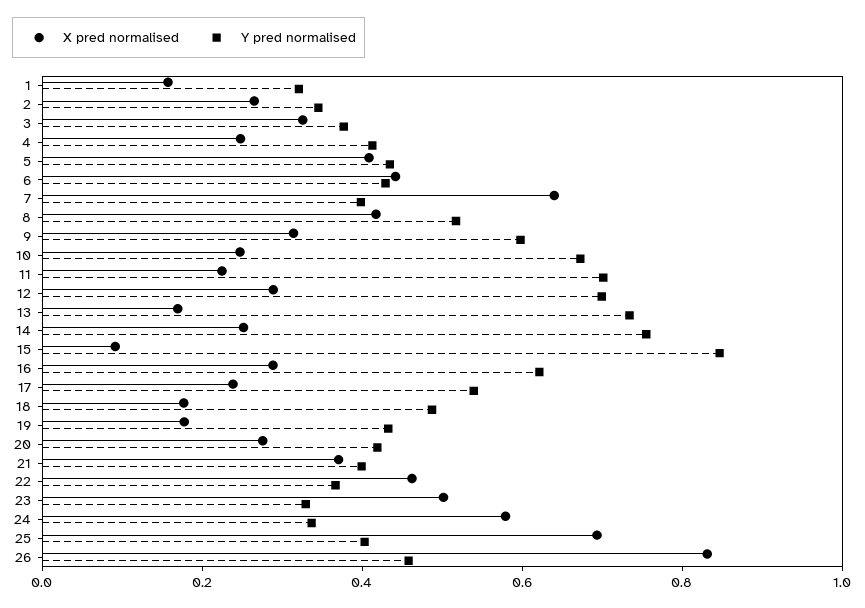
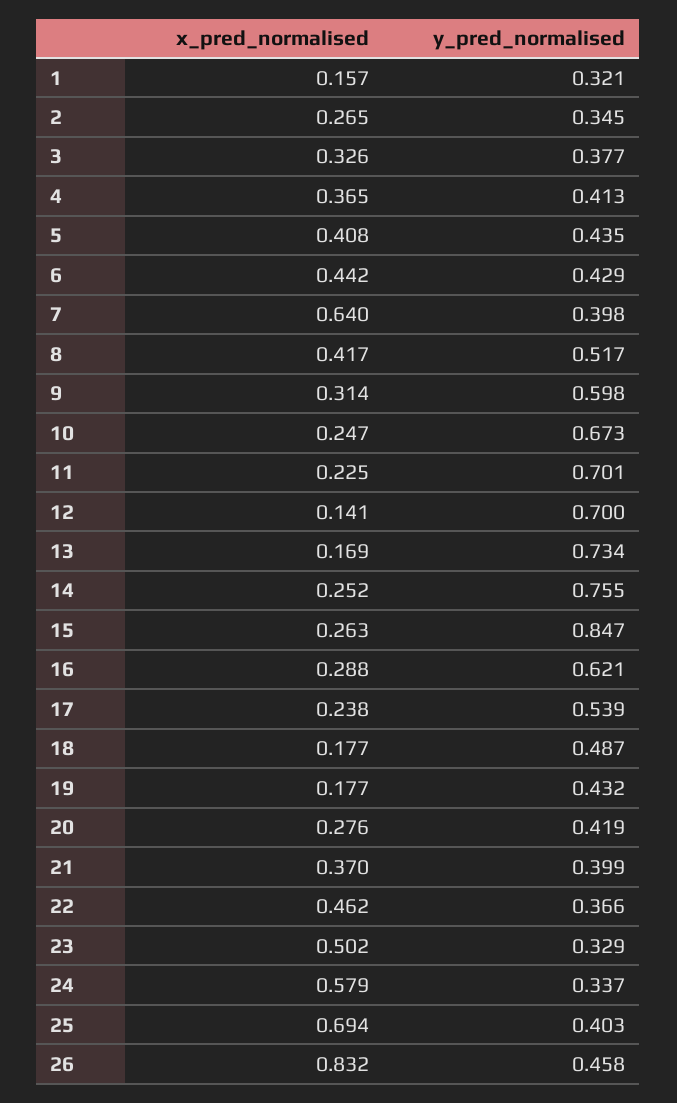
X pred normalised, 4: 0.25 -> 0.365
X pred normalised, 12: 0.3 -> 0.141
X pred normalised, 15: 0.1 -> 0.263

